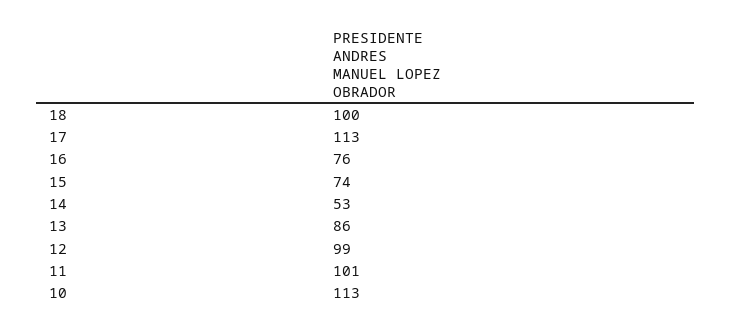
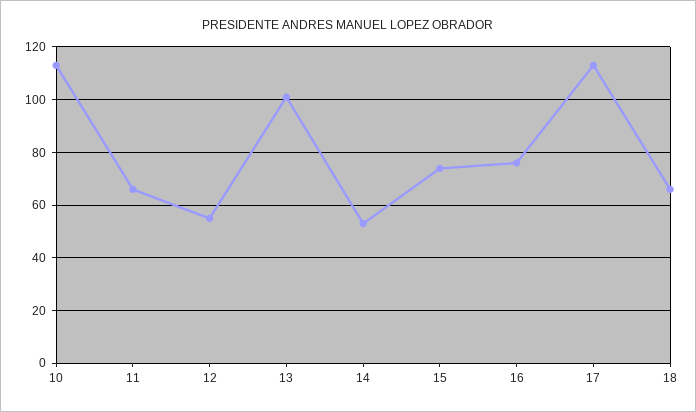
18: 100 -> 65
13: 86 -> 100
12: 99 -> 55
11: 101 -> 65

